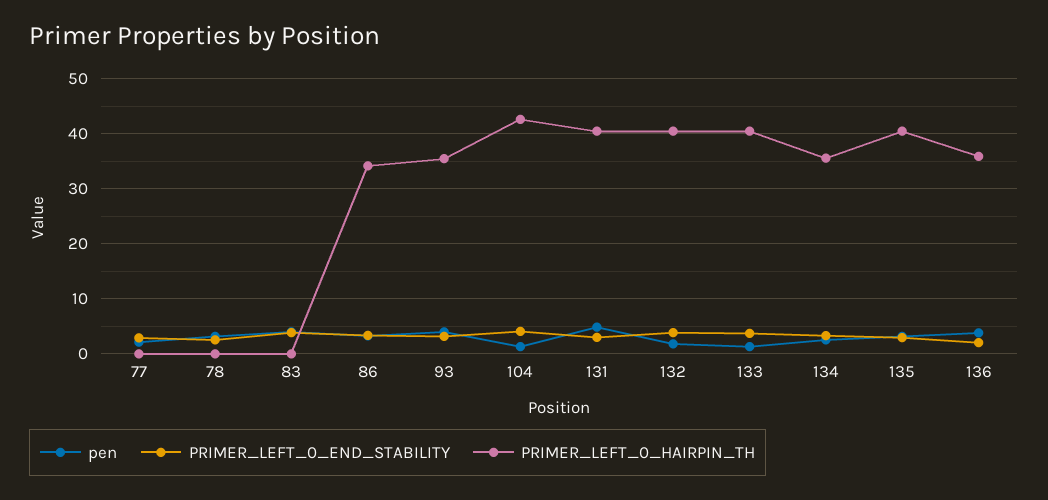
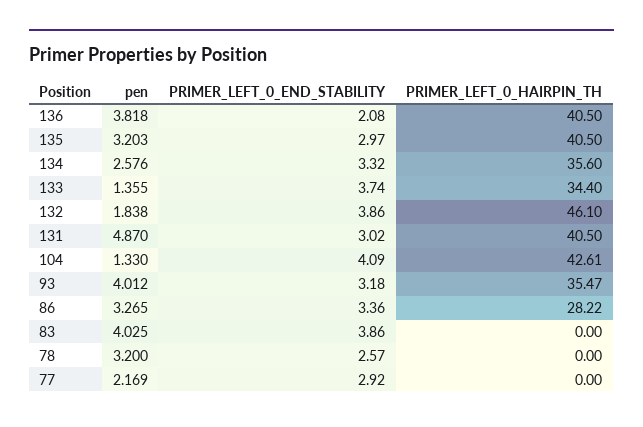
PRIMER_LEFT_0_HAIRPIN_TH, 86: 34 -> 28.22
PRIMER_LEFT_0_HAIRPIN_TH, 132: 40 -> 46.1
PRIMER_LEFT_0_HAIRPIN_TH, 133: 40 -> 34.4
PRIMER_LEFT_0_HAIRPIN_TH, 136: 36 -> 40.5

